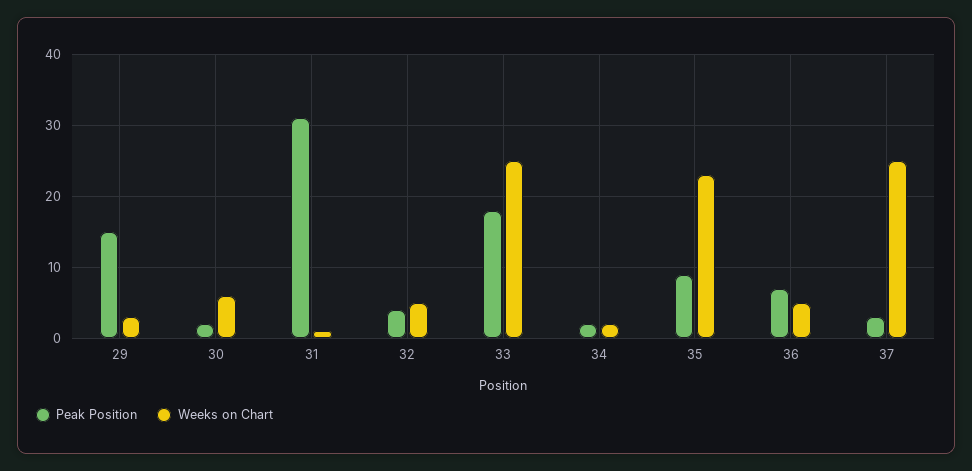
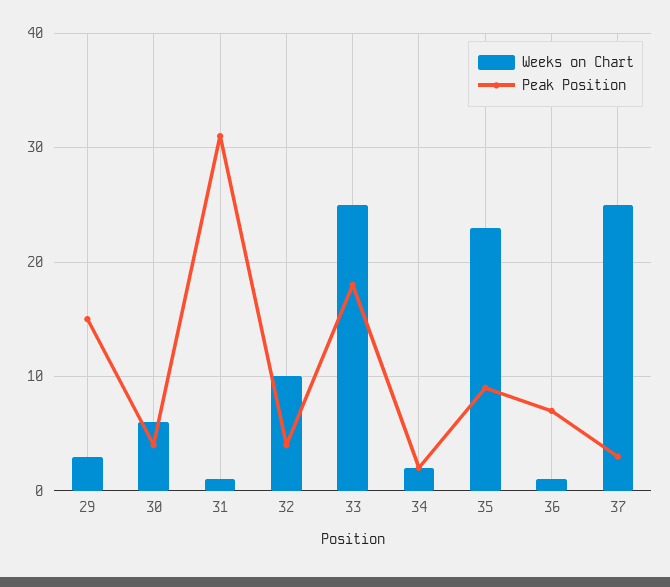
Peak Position, 30: 2 -> 4
Weeks on Chart, 32: 5 -> 10
Weeks on Chart, 36: 5 -> 1

